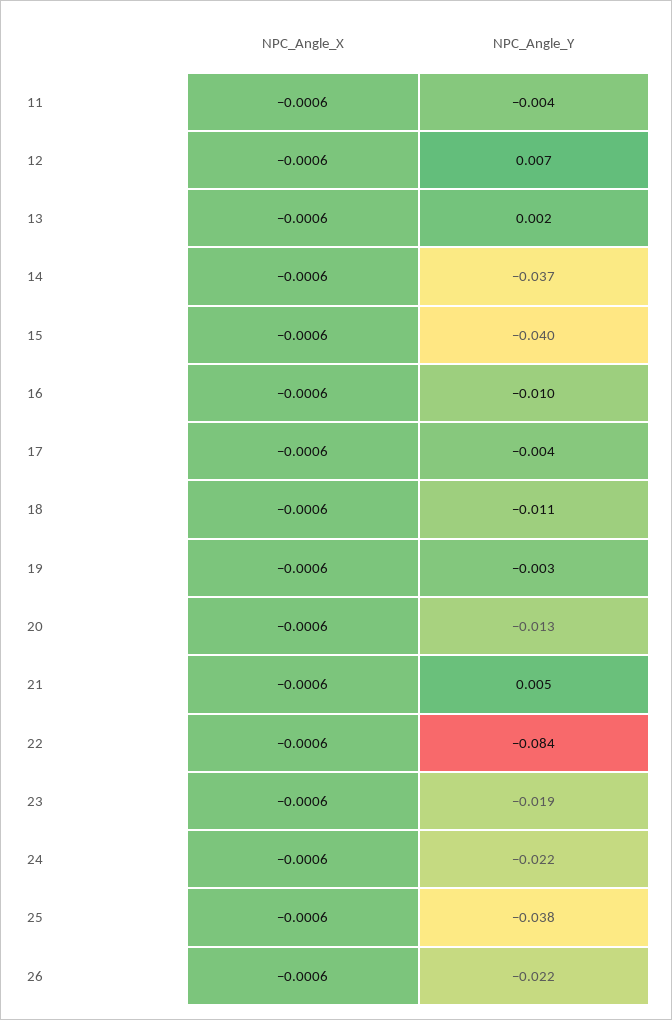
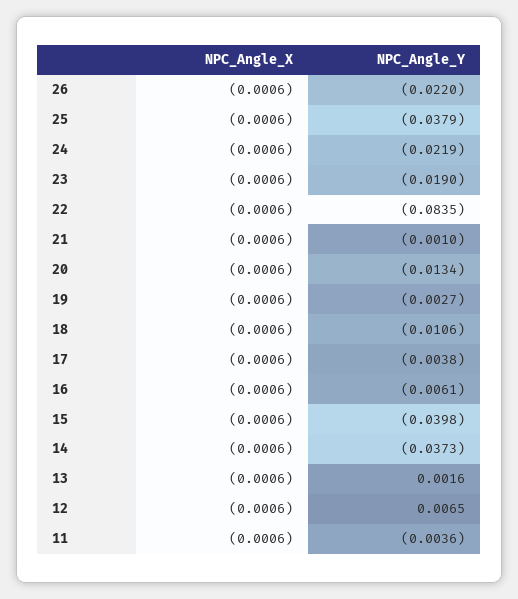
NPC_Angle_Y, 16: -0.01 -> -0.0061
NPC_Angle_Y, 21: 0.005 -> -0.001

